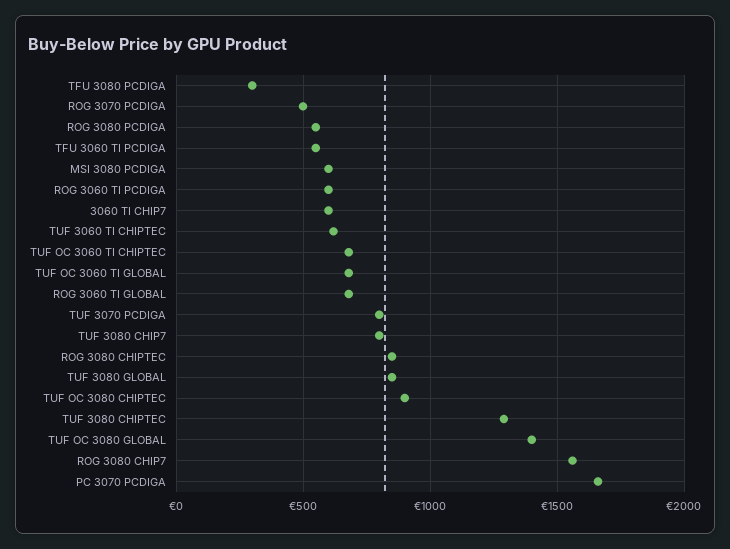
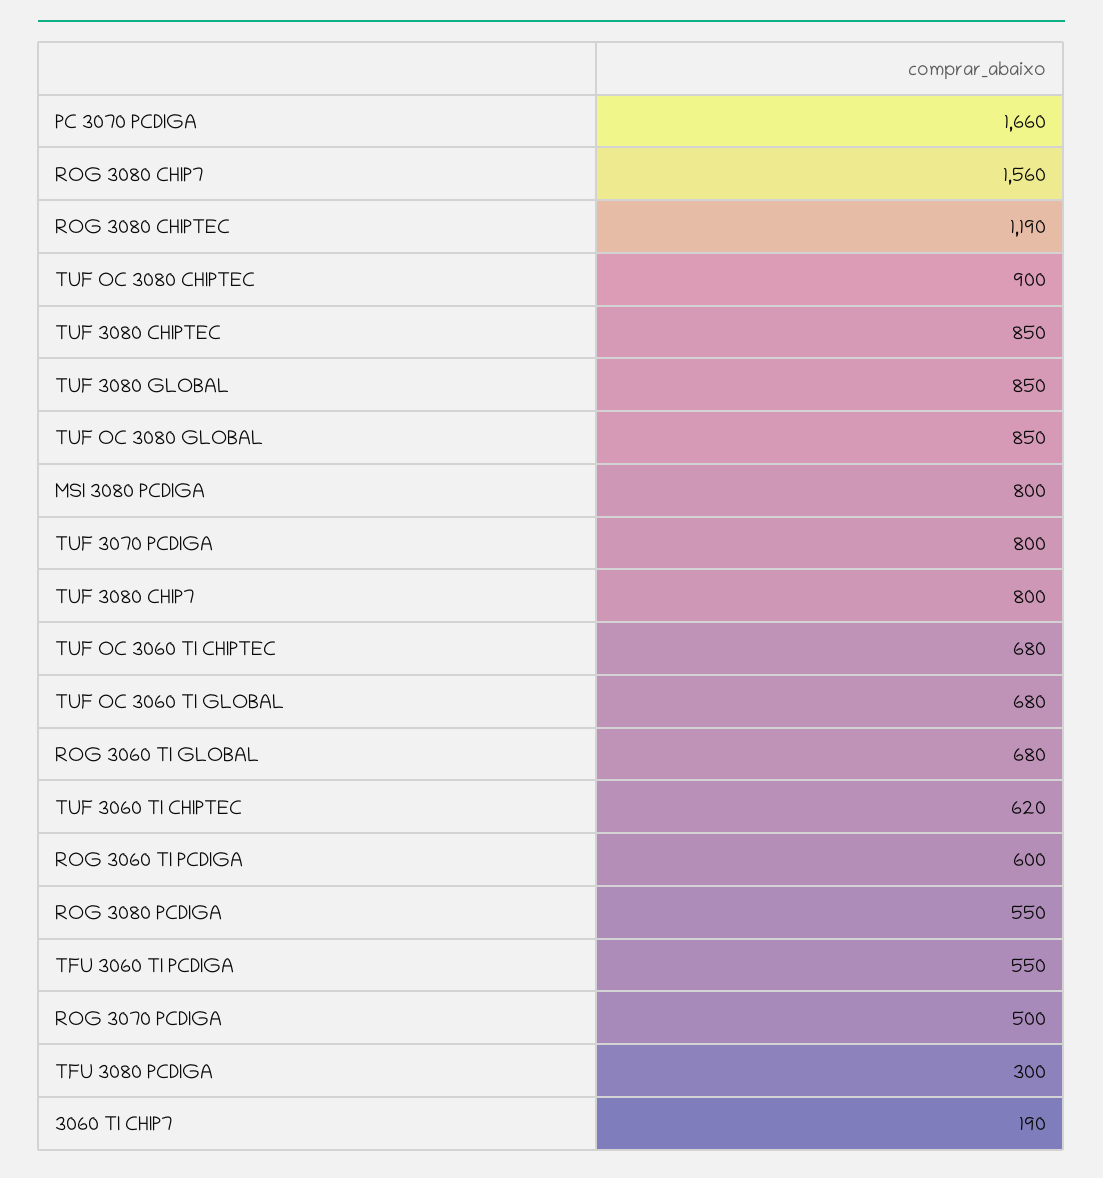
MSI 3080 PCDIGA: 600 -> 800
3060 TI CHIP7: 600 -> 190
ROG 3080 CHIPTEC: 850 -> 1190
TUF 3080 CHIPTEC: 1300 -> 850
TUF OC 3080 GLOBAL: 1400 -> 850

